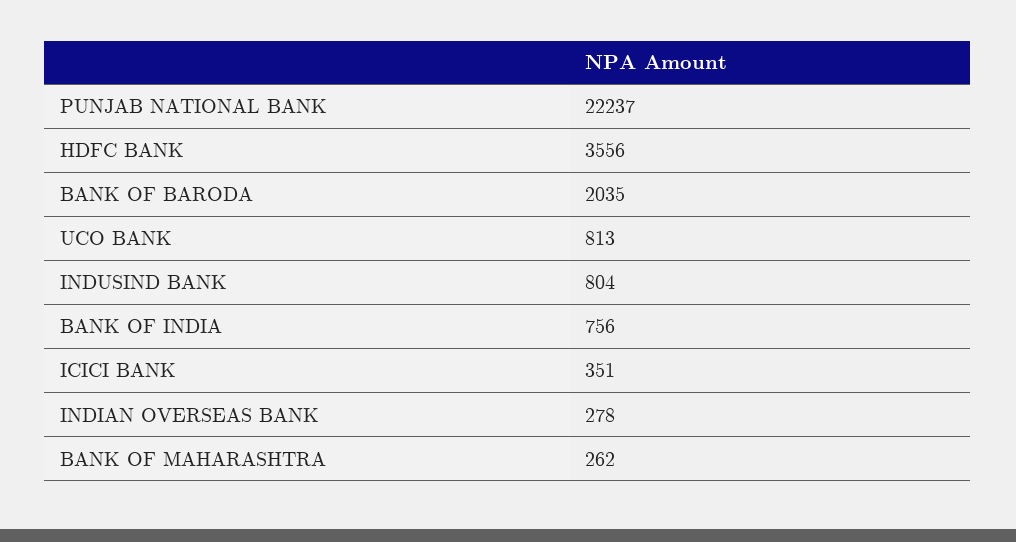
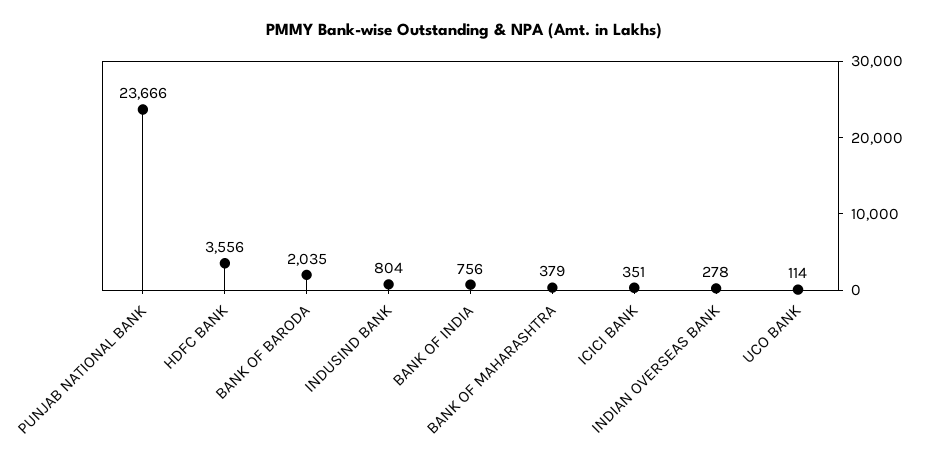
PUNJAB NATIONAL BANK: 22237 -> 23666
UCO BANK: 813 -> 114
BANK OF MAHARASHTRA: 262 -> 379

